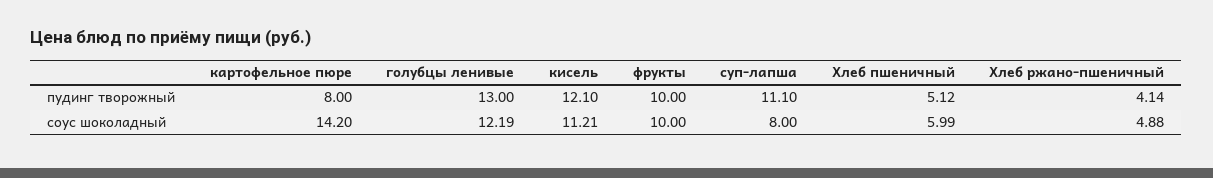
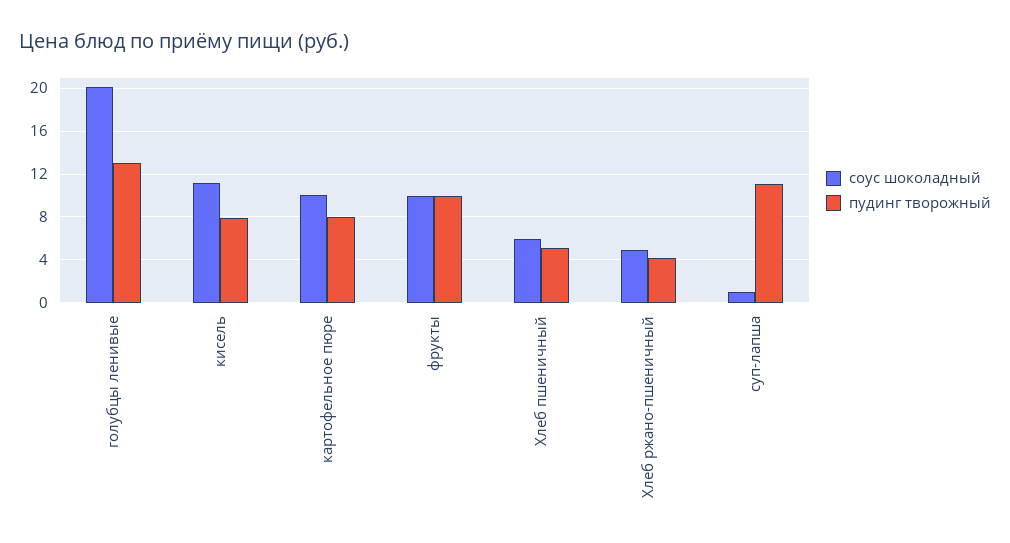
пудинг творожный, кисель: 12.1 -> 8
соус шоколадный, картофельное пюре: 14.2 -> 10
соус шоколадный, голубцы ленивые: 12.19 -> 20
соус шоколадный, суп-лапша: 8 -> 1

